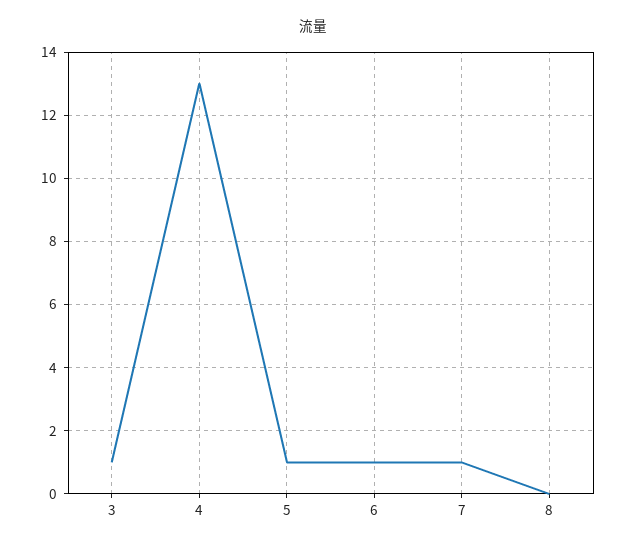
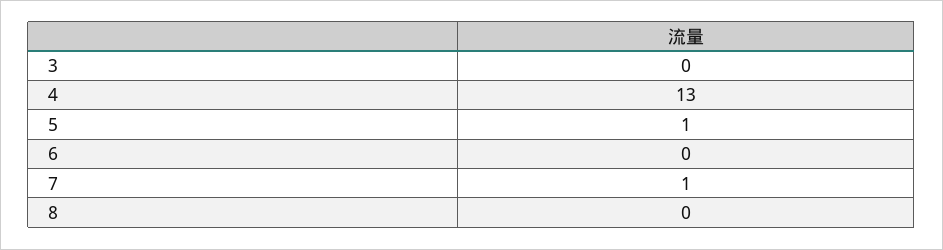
3: 1 -> 0
6: 1 -> 0

